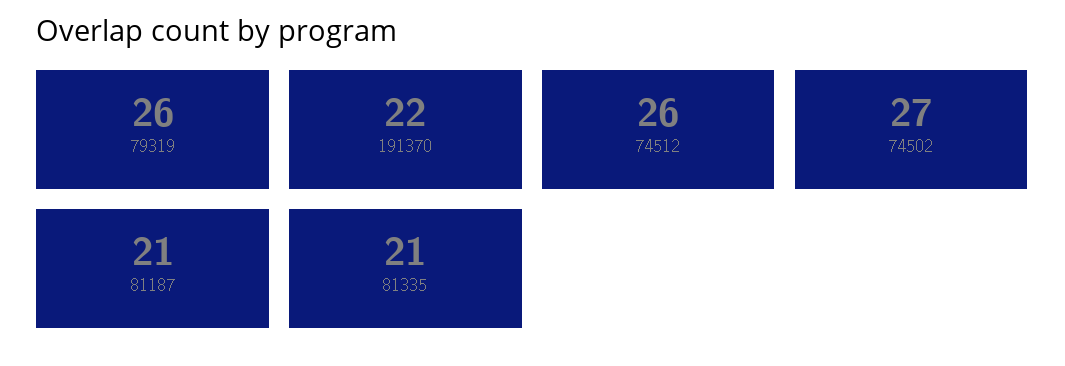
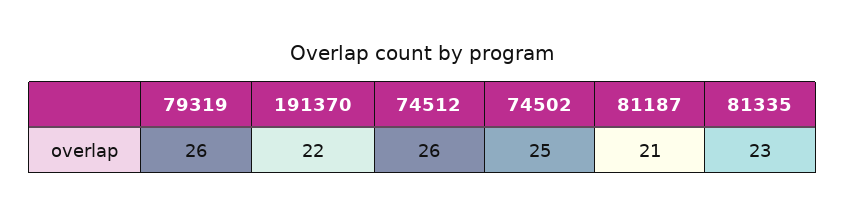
74502: 27 -> 25
81335: 21 -> 23

